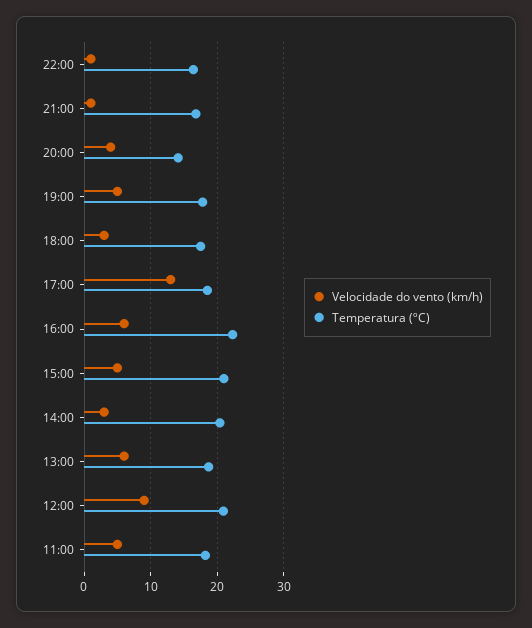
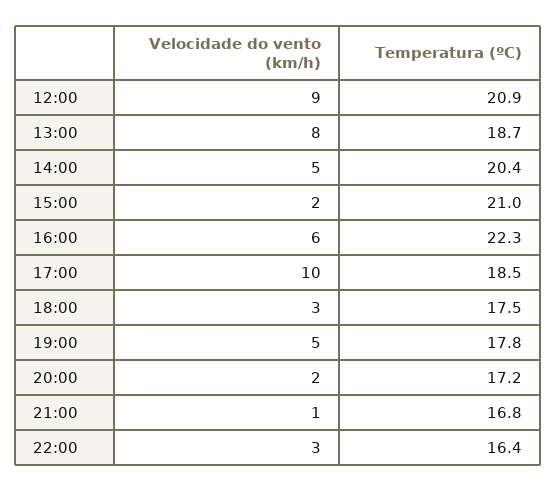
Velocidade do vento (km/h), 22:00: 1 -> 3
Velocidade do vento (km/h), 20:00: 4 -> 2
Temperatura (ºC), 20:00: 14 -> 17.2
Velocidade do vento (km/h), 17:00: 13 -> 10
Velocidade do vento (km/h), 15:00: 5 -> 2
Velocidade do vento (km/h), 14:00: 3 -> 5
Velocidade do vento (km/h), 13:00: 6 -> 8
Velocidade do vento (km/h), 11:00: 5 -> none
Temperatura (ºC), 11:00: 18 -> none

